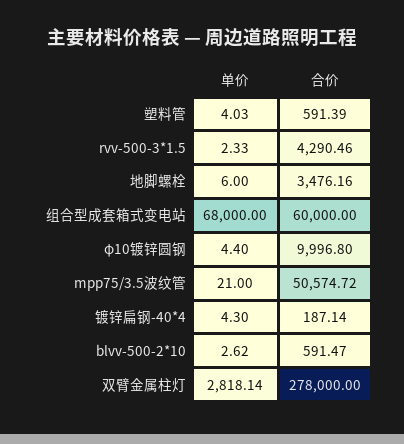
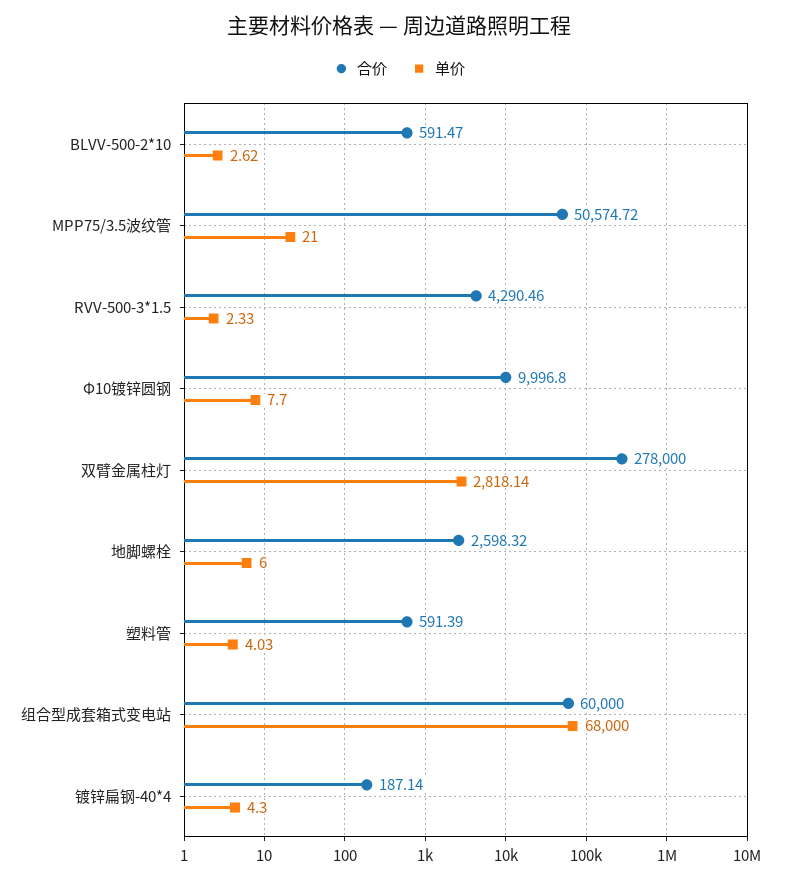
合价, 地脚螺栓: 3476.16 -> 2598.32
单价, φ10镀锌圆钢: 4.4 -> 7.7

